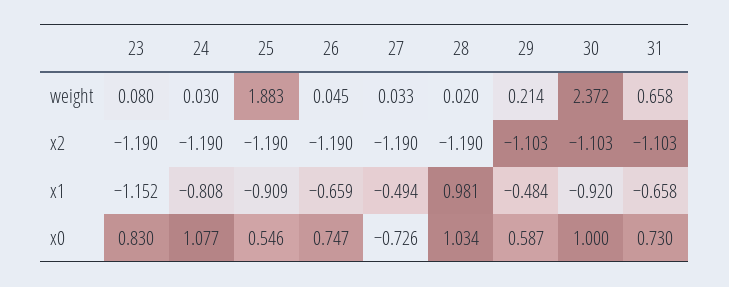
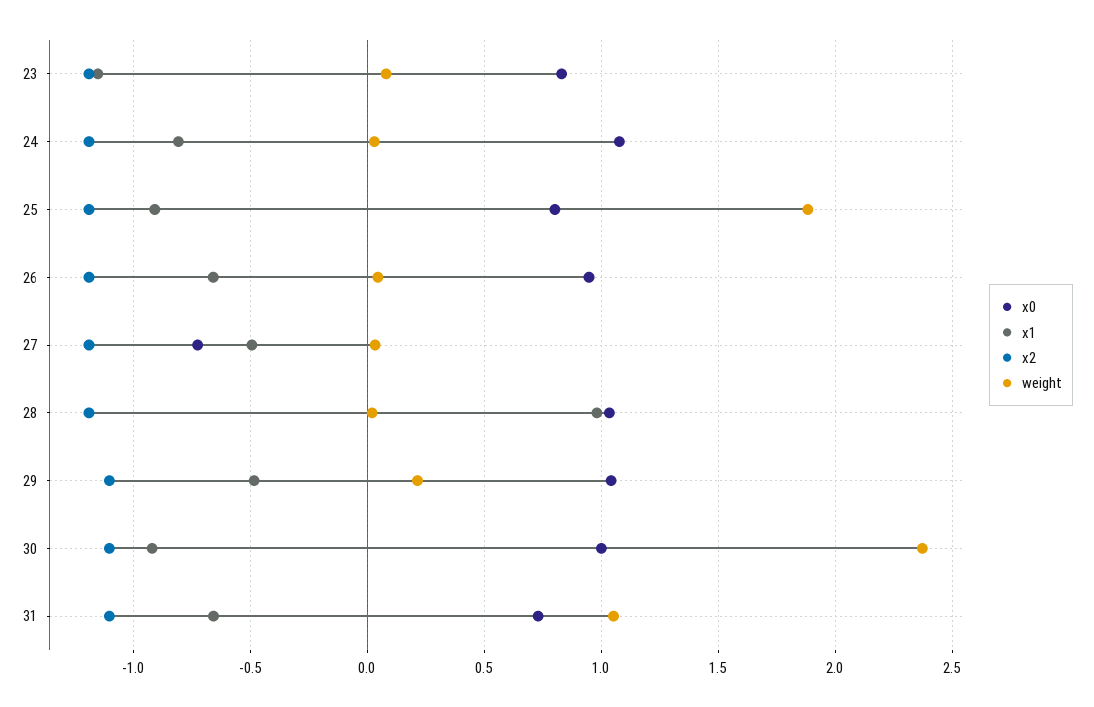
weight, 31: 0.658 -> 1.05
x0, 25: 0.546 -> 0.8
x0, 26: 0.747 -> 0.95
x0, 29: 0.587 -> 1.05

